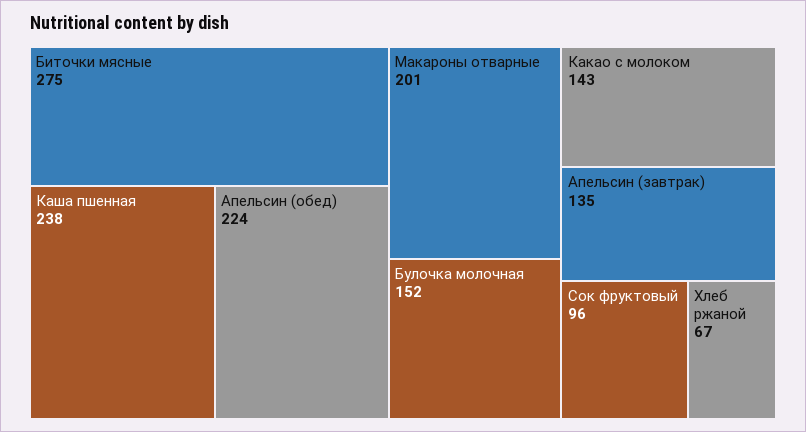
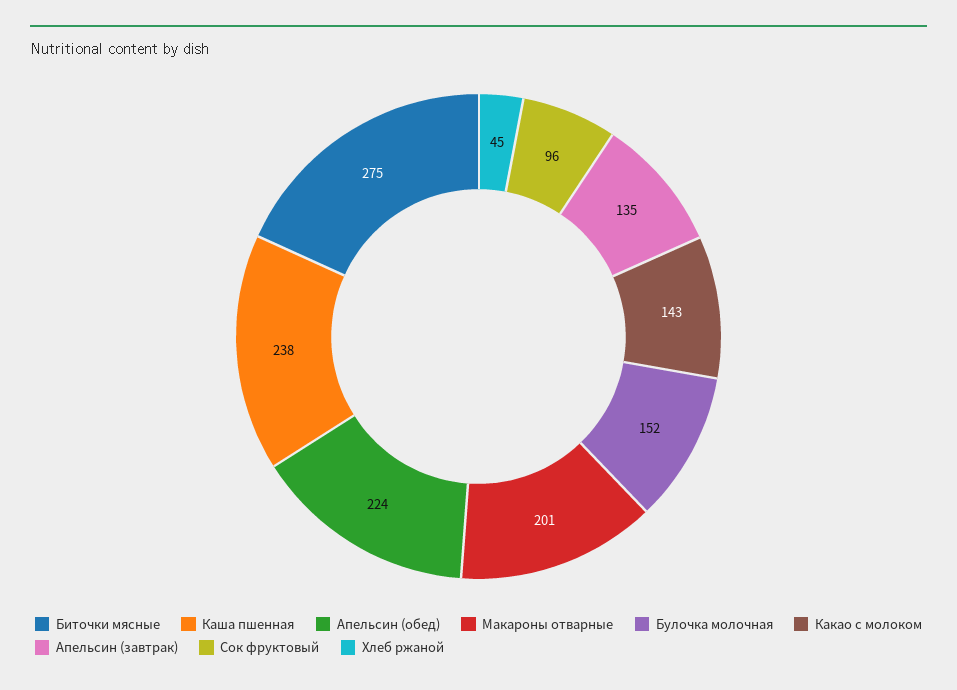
Хлеб ржаной: 67 -> 45

